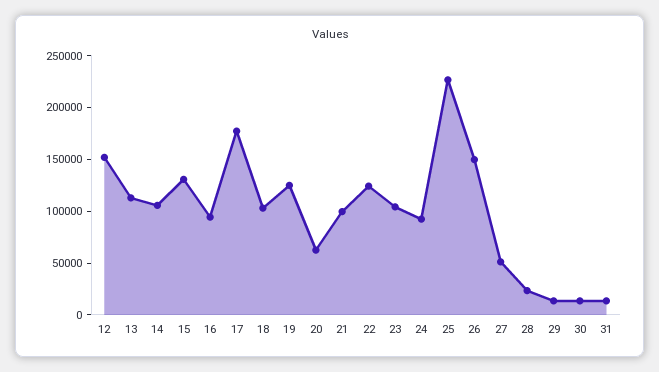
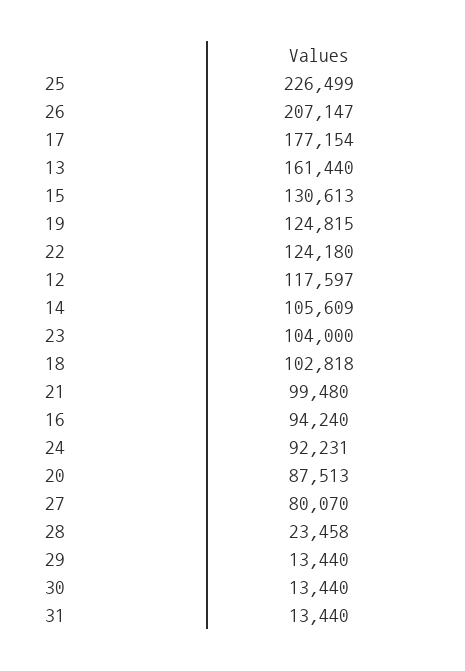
12: 150000 -> 117597
13: 110000 -> 161440
20: 60000 -> 87513
26: 150000 -> 207147
27: 50000 -> 80070

